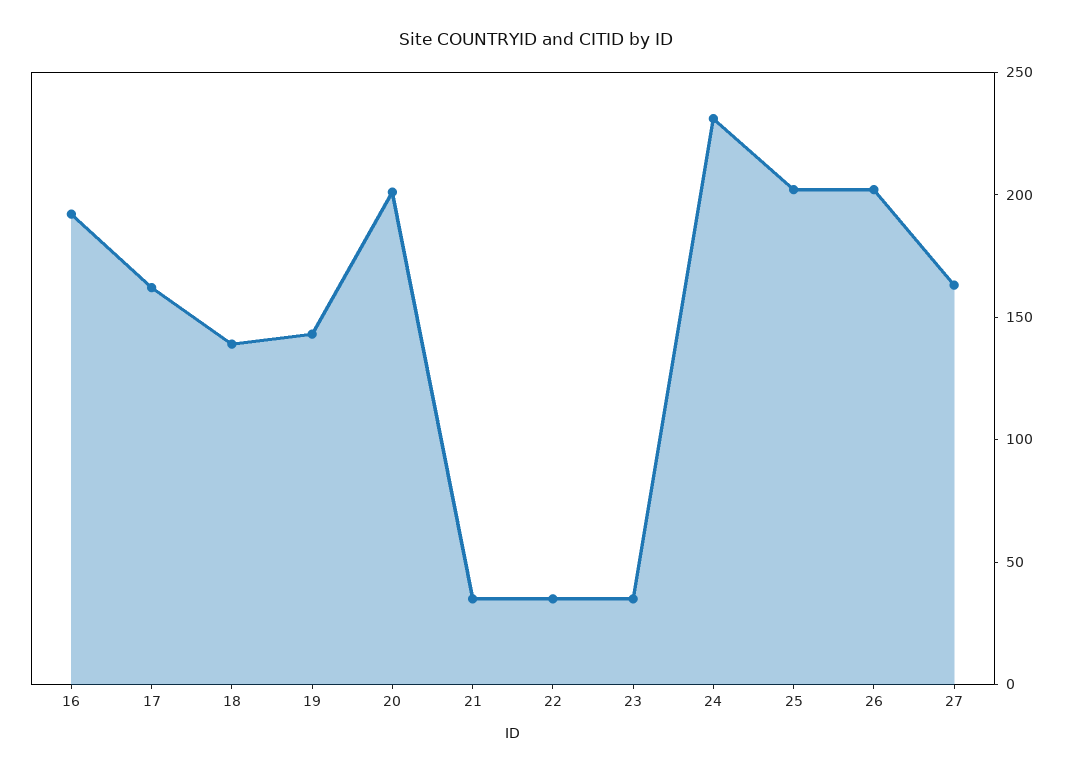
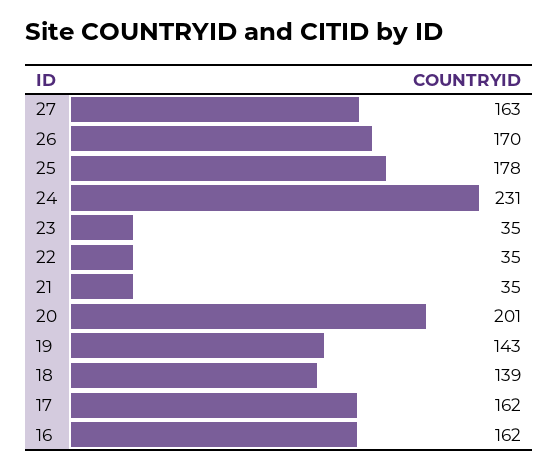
16: 190 -> 162
25: 200 -> 178
26: 200 -> 170

